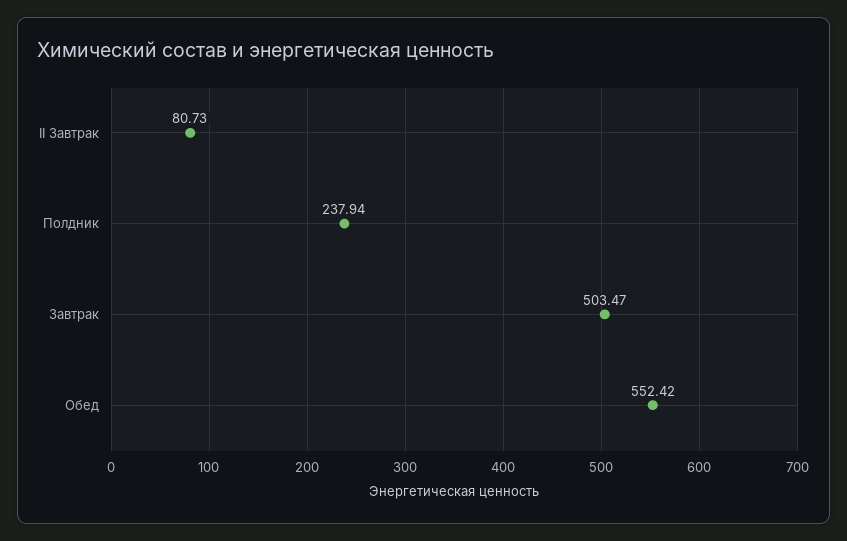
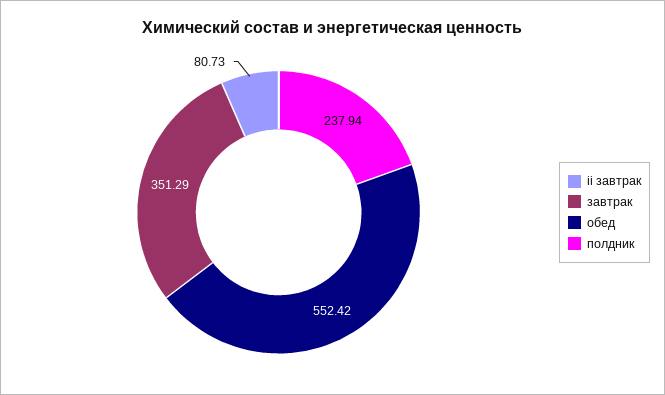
Завтрак: 503.47 -> 351.29

